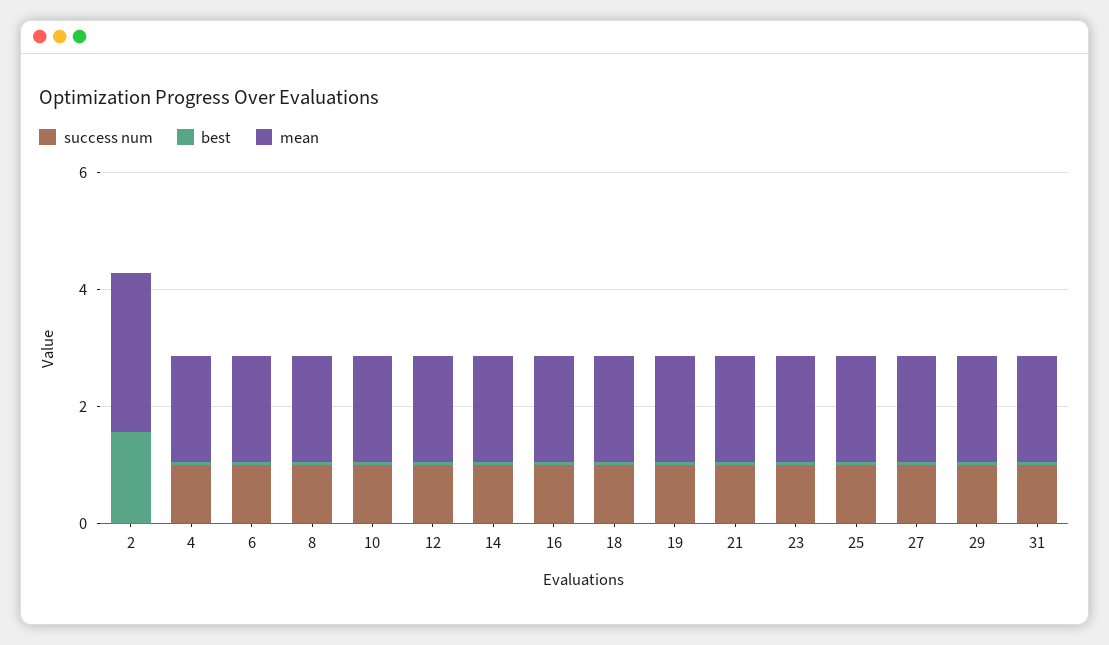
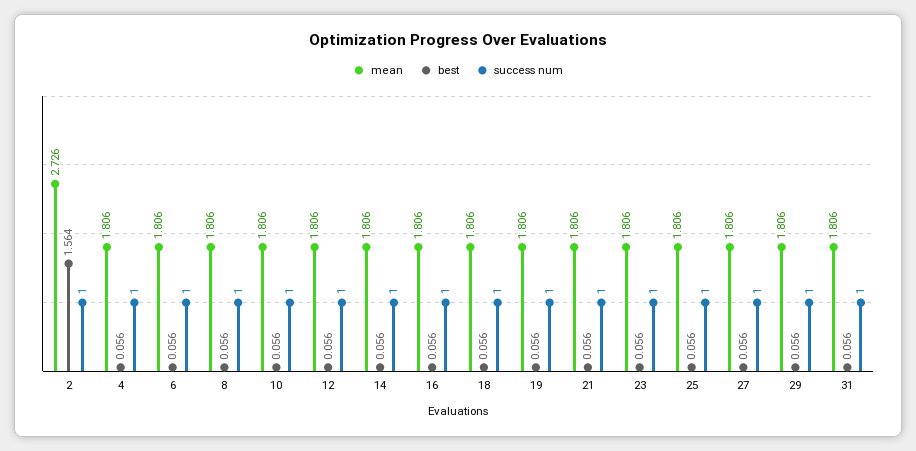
success num, 2: 0 -> 1

